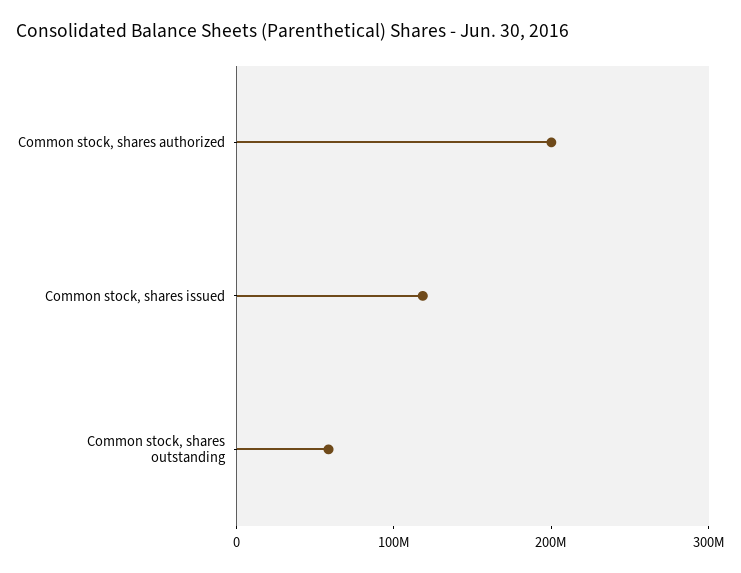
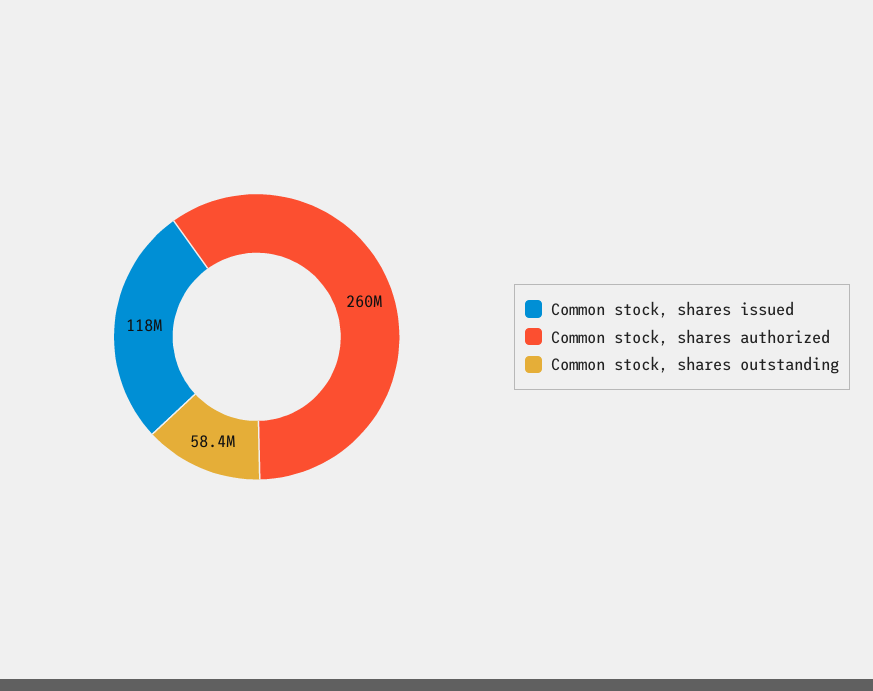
Common stock, shares authorized: 200000000 -> 260000000

